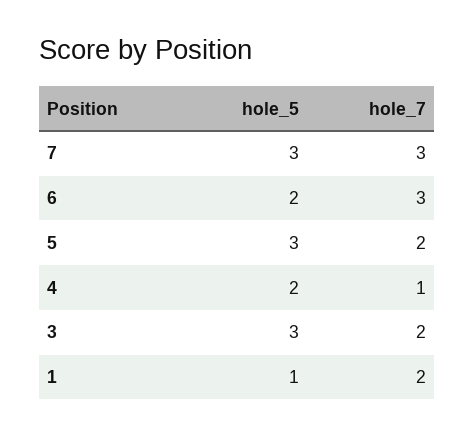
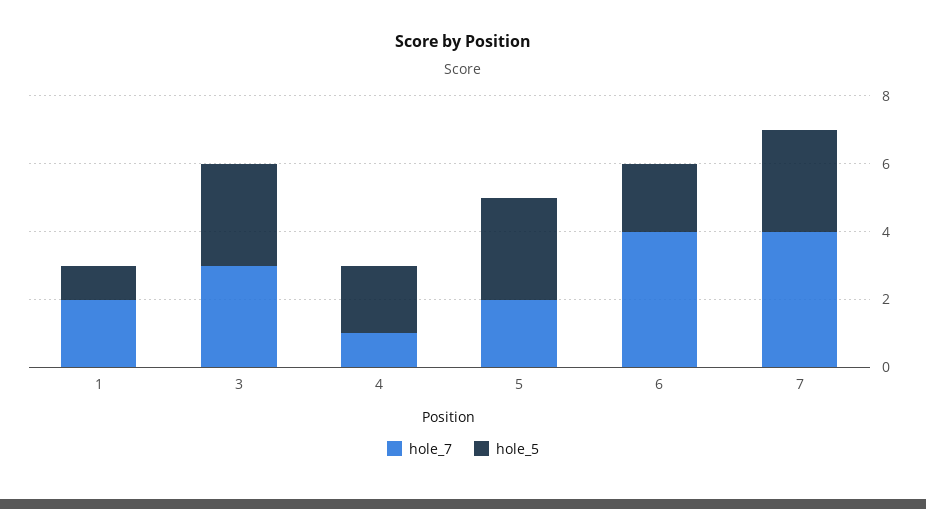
hole_7, 7: 3 -> 4
hole_7, 6: 3 -> 4
hole_7, 3: 2 -> 3

